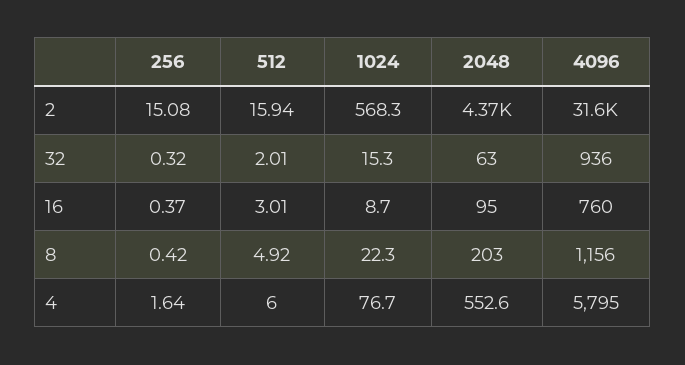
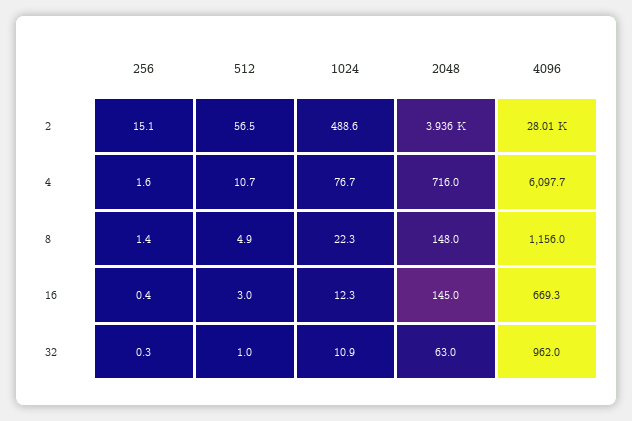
512, 2: 15.94 -> 56.5
1024, 2: 568.3 -> 488.6
2048, 2: 4370 -> 3936
4096, 2: 31600 -> 28010
512, 32: 2.01 -> 1
1024, 32: 15.3 -> 10.9
4096, 32: 936 -> 962
1024, 16: 8.7 -> 12.3
2048, 16: 95 -> 145
4096, 16: 760 -> 669.3
256, 8: 0.42 -> 1.4
2048, 8: 203 -> 148
512, 4: 6 -> 10.7
2048, 4: 552.6 -> 716
4096, 4: 5795 -> 6097.7

